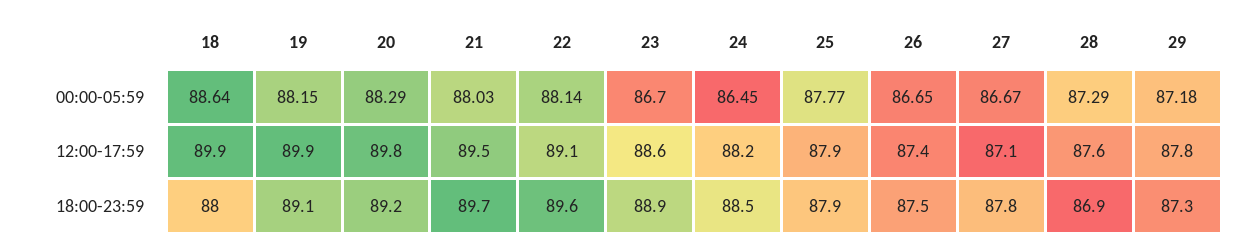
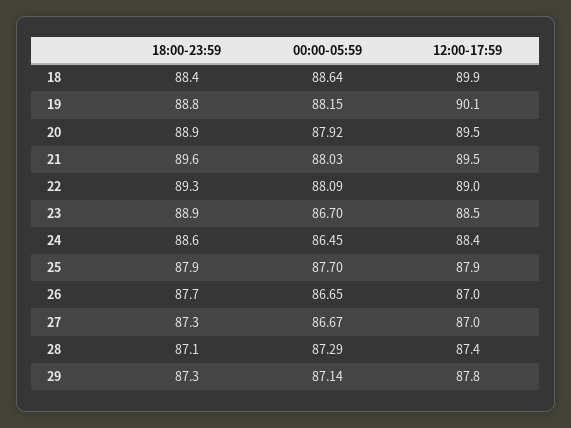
20, 00:00-05:59: 88.29 -> 87.92
22, 00:00-05:59: 88.14 -> 88.09
25, 00:00-05:59: 87.77 -> 87.7
29, 00:00-05:59: 87.18 -> 87.14
19, 12:00-17:59: 89.9 -> 90.1
20, 12:00-17:59: 89.8 -> 89.5
22, 12:00-17:59: 89.1 -> 89
23, 12:00-17:59: 88.6 -> 88.5
24, 12:00-17:59: 88.2 -> 88.4
26, 12:00-17:59: 87.4 -> 87
27, 12:00-17:59: 87.1 -> 87
28, 12:00-17:59: 87.6 -> 87.4
18, 18:00-23:59: 88 -> 88.4
19, 18:00-23:59: 89.1 -> 88.8
20, 18:00-23:59: 89.2 -> 88.9
21, 18:00-23:59: 89.7 -> 89.6
22, 18:00-23:59: 89.6 -> 89.3
24, 18:00-23:59: 88.5 -> 88.6
26, 18:00-23:59: 87.5 -> 87.7
27, 18:00-23:59: 87.8 -> 87.3
28, 18:00-23:59: 86.9 -> 87.1

